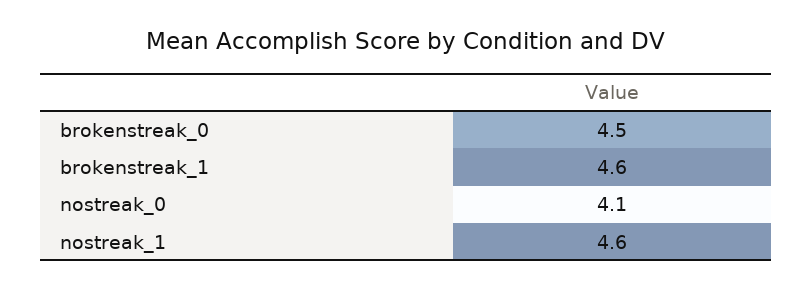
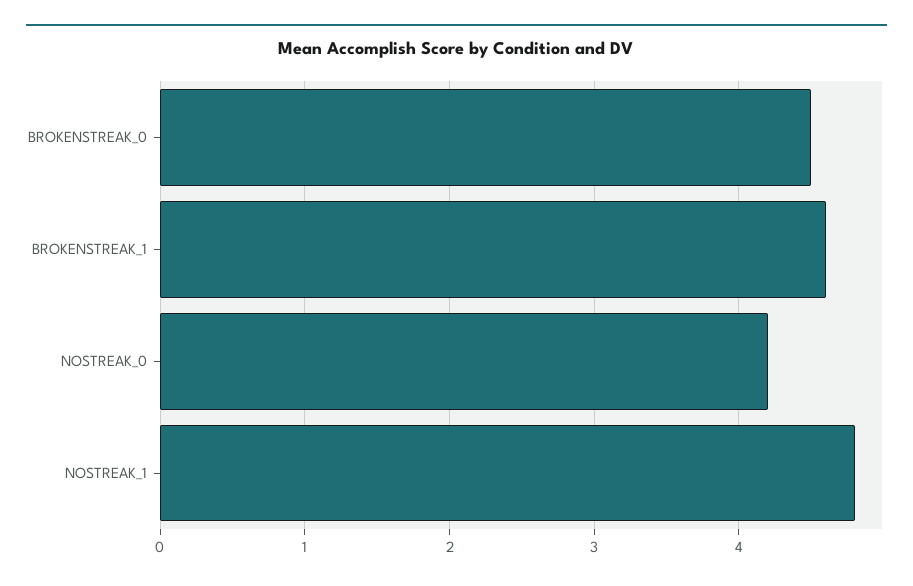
nostreak_0: 4.1 -> 4.2
nostreak_1: 4.6 -> 4.8

